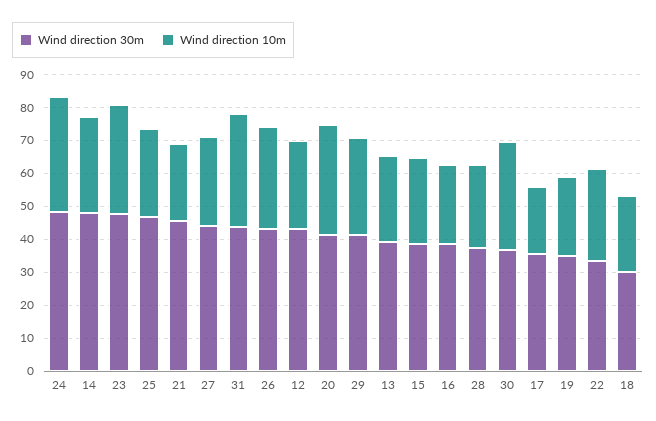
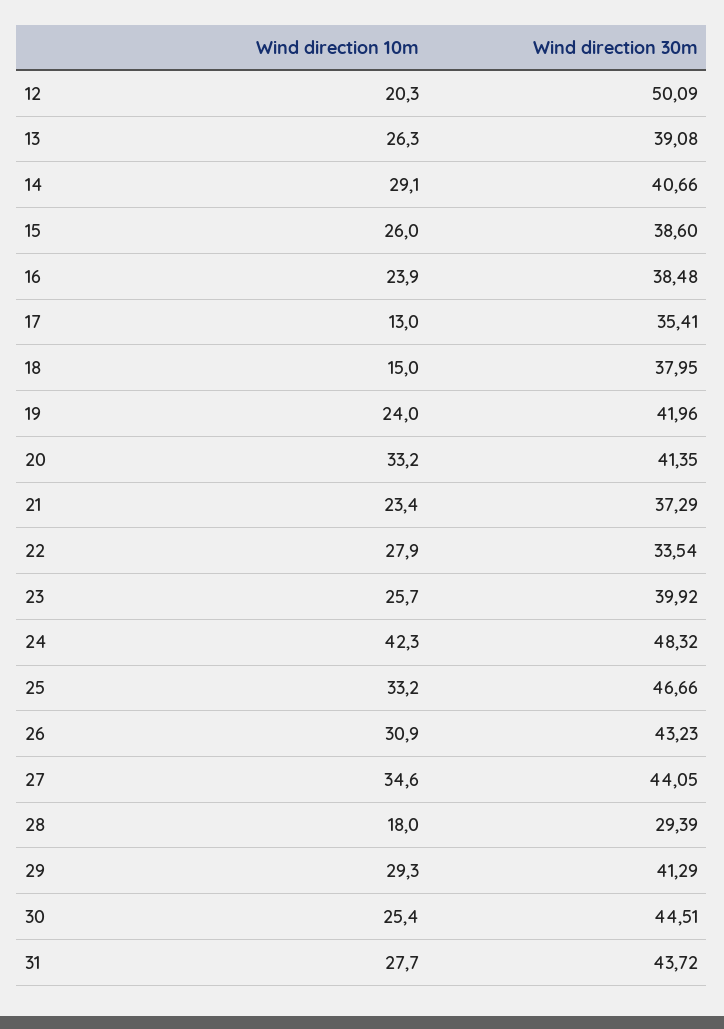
Wind direction 10m, 24: 35 -> 42.3
Wind direction 30m, 14: 47.5 -> 40.66
Wind direction 30m, 23: 47.5 -> 39.92
Wind direction 10m, 23: 32.5 -> 25.7
Wind direction 10m, 25: 27.5 -> 33.2
Wind direction 30m, 21: 45 -> 37.29
Wind direction 10m, 27: 27.5 -> 34.6
Wind direction 10m, 31: 35 -> 27.7
Wind direction 30m, 12: 42.5 -> 50.09
Wind direction 10m, 12: 27.5 -> 20.3
Wind direction 30m, 28: 37.5 -> 29.39
Wind direction 10m, 28: 25 -> 18
Wind direction 30m, 30: 37.5 -> 44.51
Wind direction 10m, 30: 32.5 -> 25.4
Wind direction 10m, 17: 20 -> 13
Wind direction 30m, 19: 35 -> 41.96
Wind direction 30m, 18: 30 -> 37.95
Wind direction 10m, 18: 22.5 -> 15

